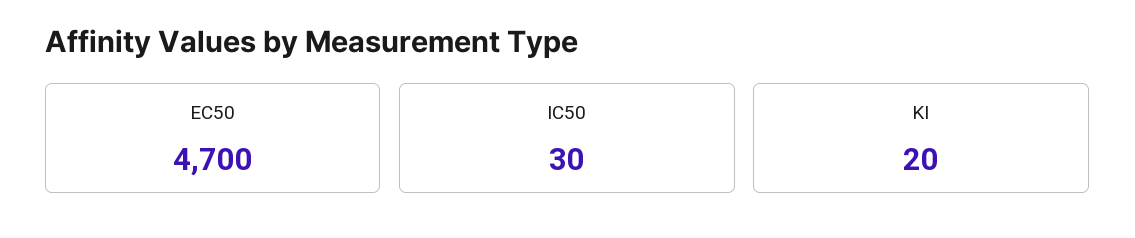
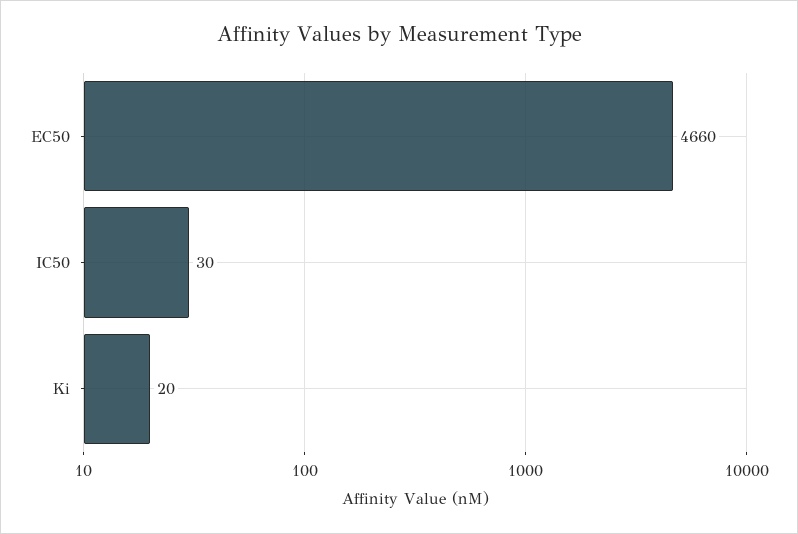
EC50: 4700 -> 4660

